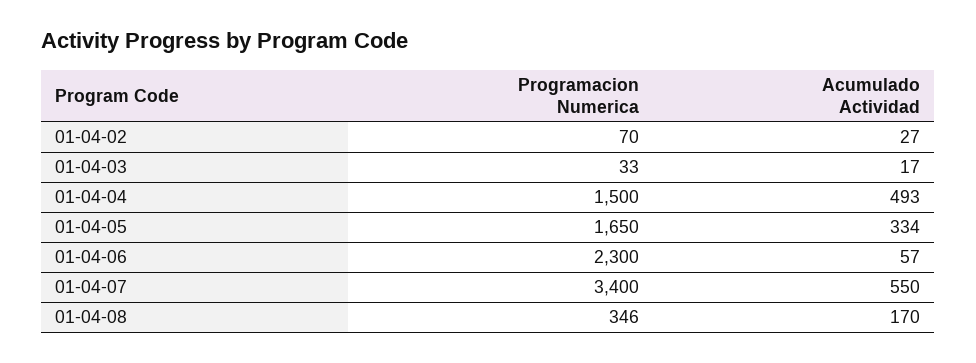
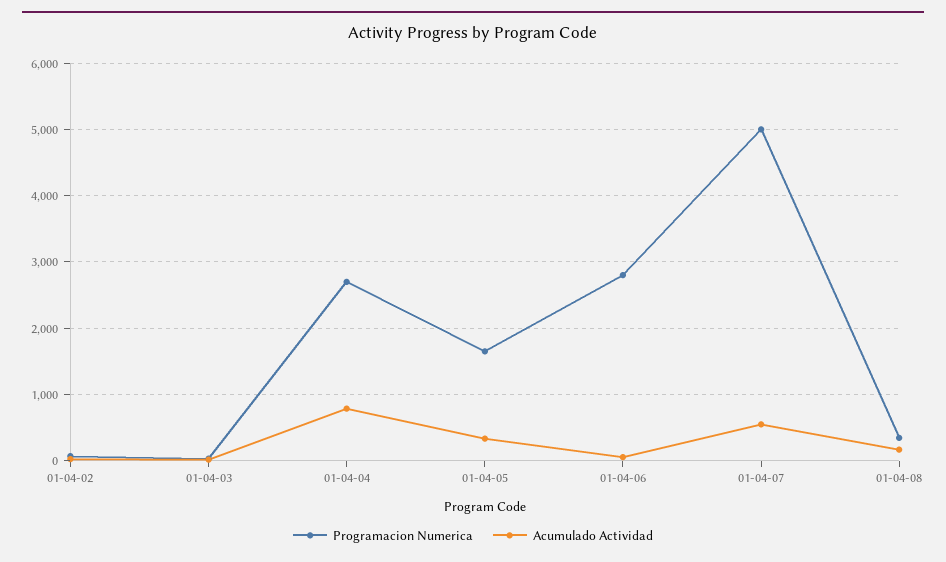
Programacion Numerica, 01-04-04: 1500 -> 2700
Acumulado Actividad, 01-04-04: 493 -> 800
Programacion Numerica, 01-04-06: 2300 -> 2800
Programacion Numerica, 01-04-07: 3400 -> 5000

